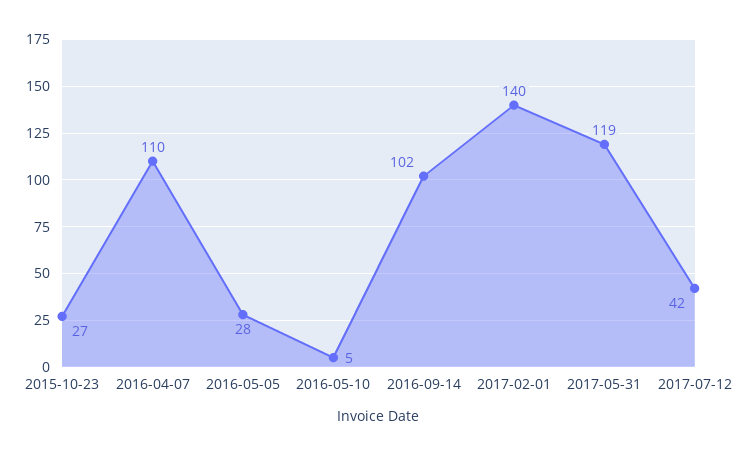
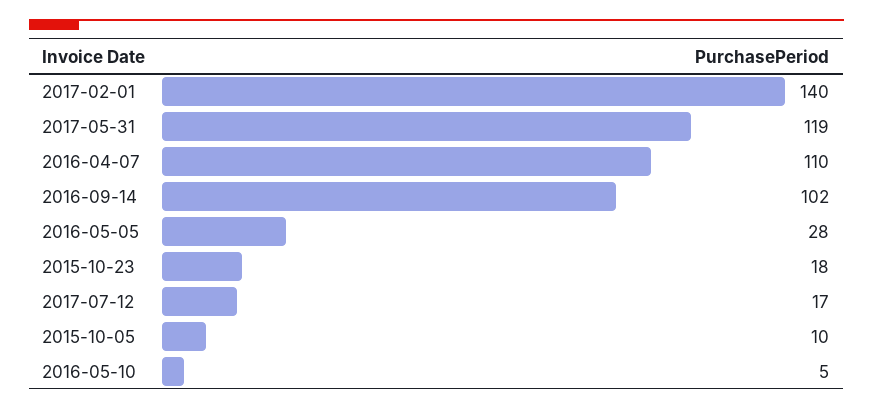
2015-10-23: 27 -> 18
2017-07-12: 42 -> 17
2015-10-05: none -> 10

